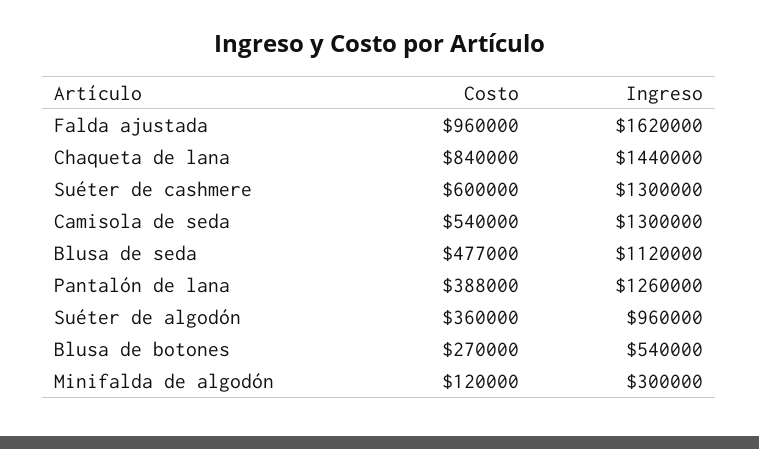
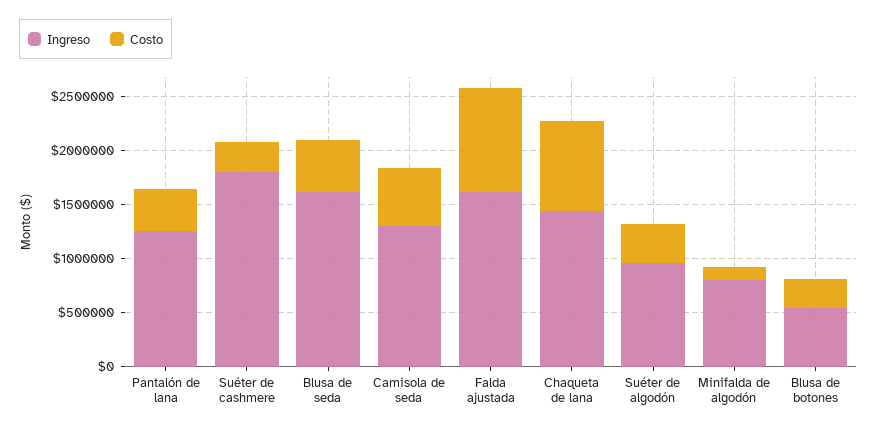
Costo, Suéter de cashmere: 600000 -> 300000
Ingreso, Suéter de cashmere: 1300000 -> 1800000
Ingreso, Blusa de seda: 1120000 -> 1600000
Ingreso, Minifalda de algodón: 300000 -> 800000

